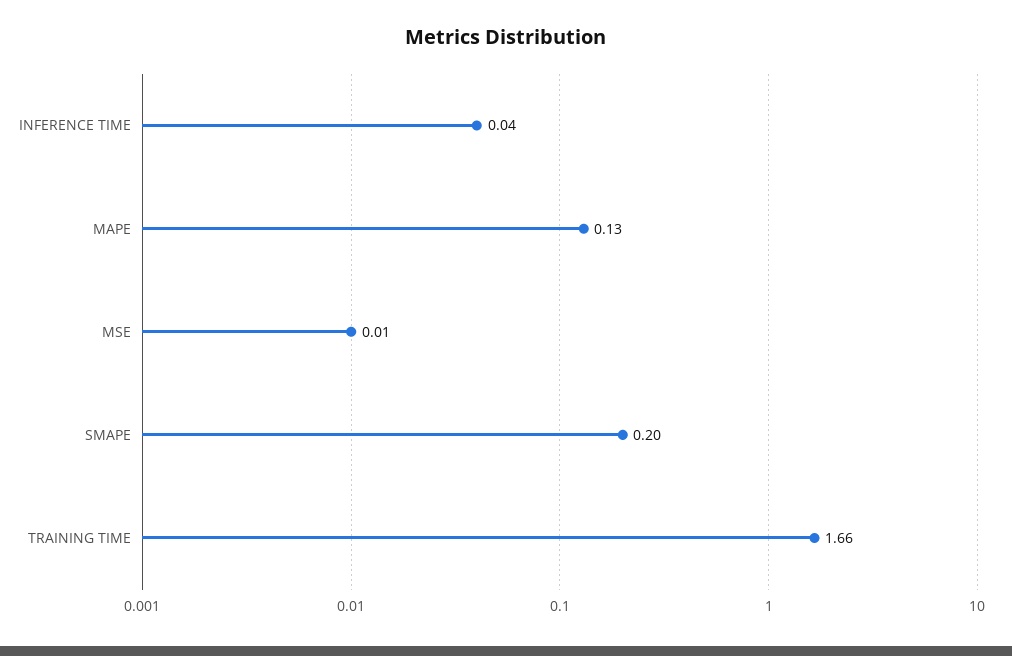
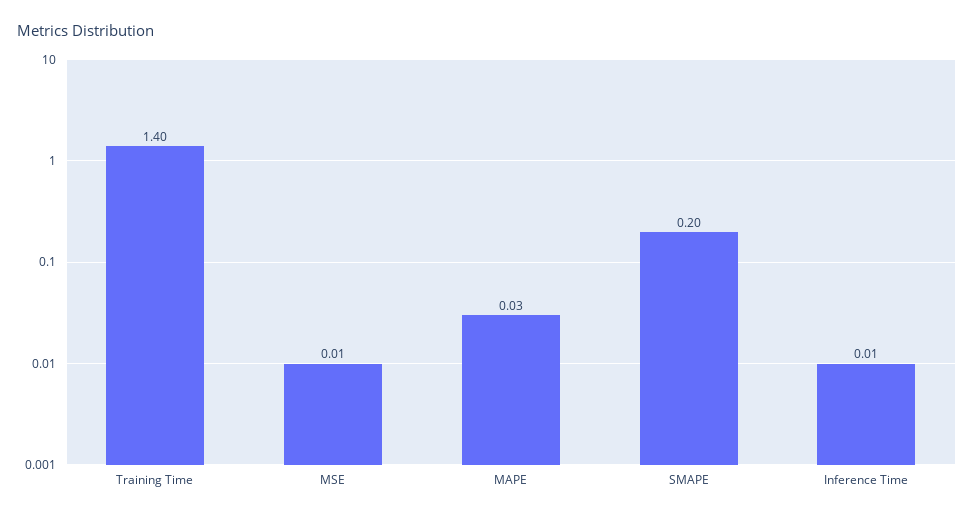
INFERENCE TIME: 0.04 -> 0.01
MAPE: 0.13 -> 0.03
TRAINING TIME: 1.66 -> 1.4

